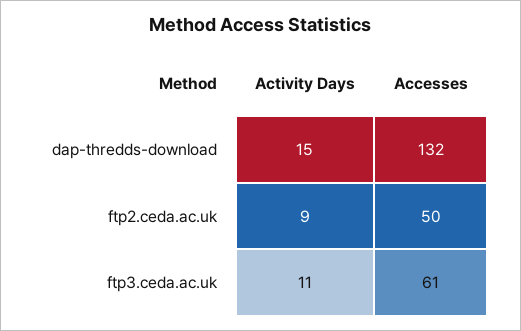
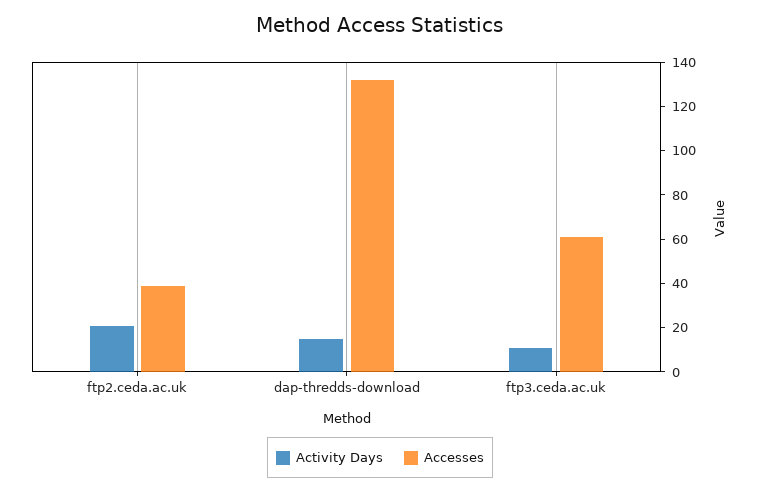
Activity Days, ftp2.ceda.ac.uk: 9 -> 20
Accesses, ftp2.ceda.ac.uk: 50 -> 40

